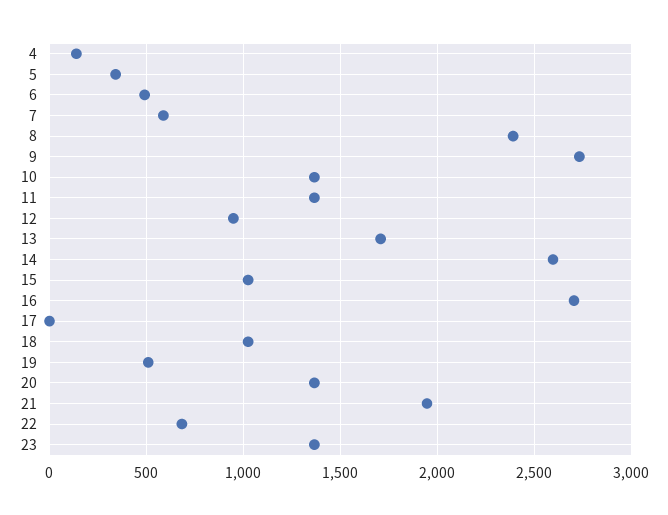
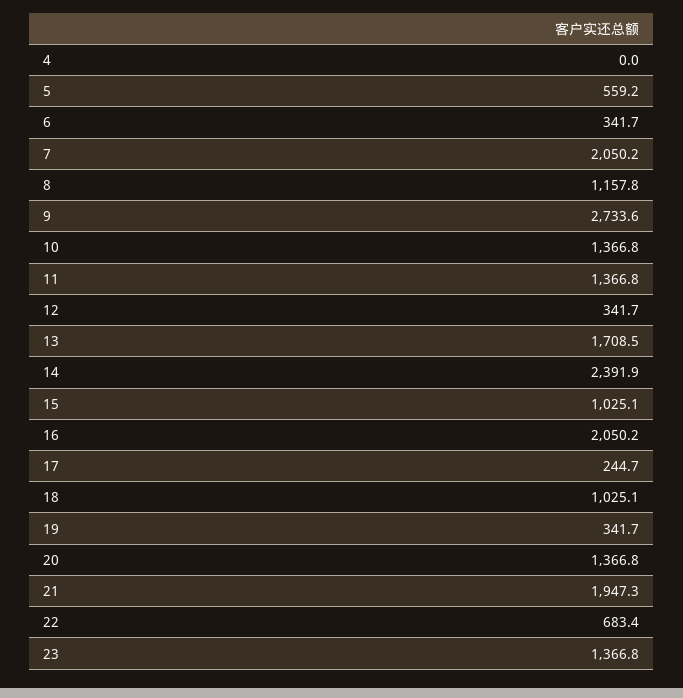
4: 150 -> 0
5: 350 -> 559.2
6: 500 -> 341.7
7: 600 -> 2050.2
8: 2400 -> 1157.8
12: 950 -> 341.7
14: 2600 -> 2391.9
16: 2700 -> 2050.2
17: 0 -> 244.7
19: 500 -> 341.7

